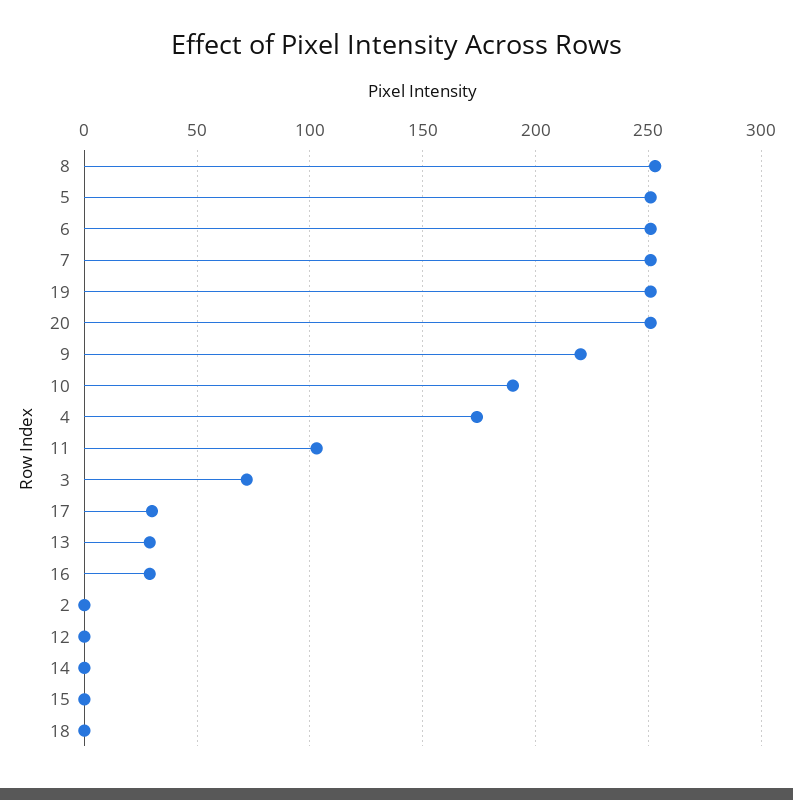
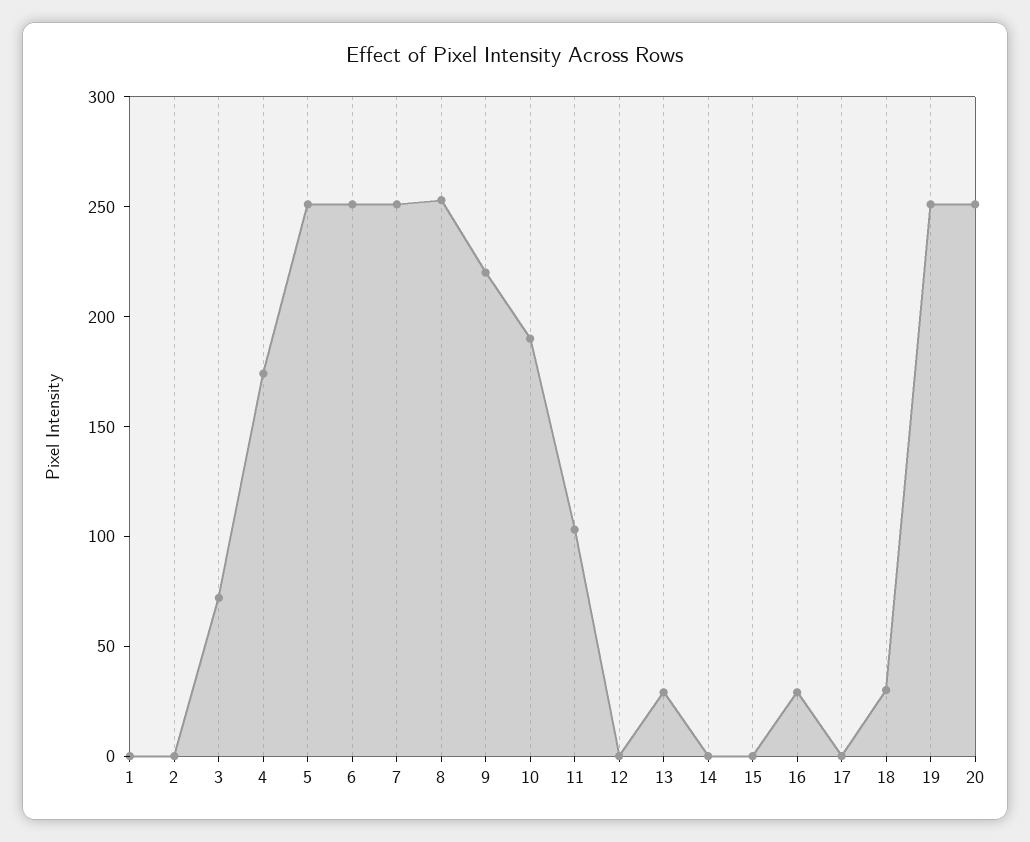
17: 30 -> 0
18: 0 -> 30
1: none -> 0

